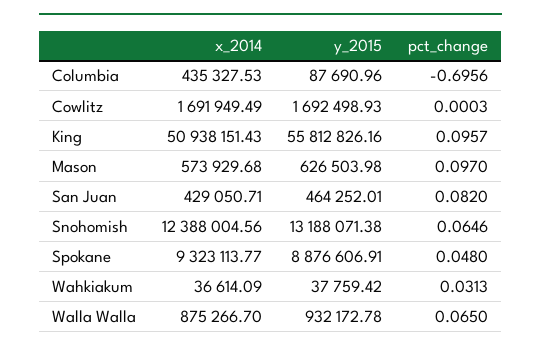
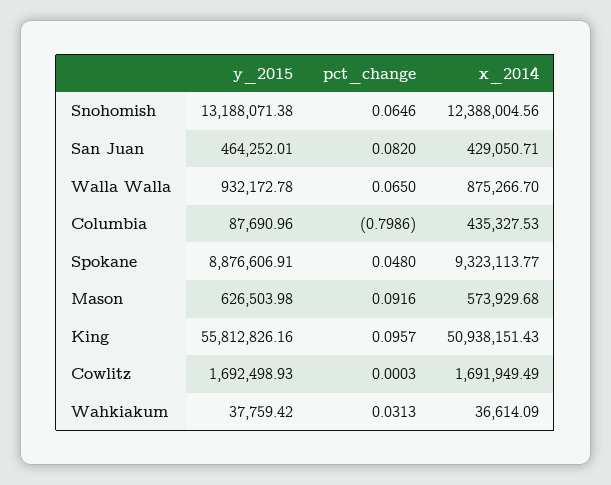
pct_change, Columbia: -0.6956 -> -0.7986
pct_change, Mason: 0.097 -> 0.0916

